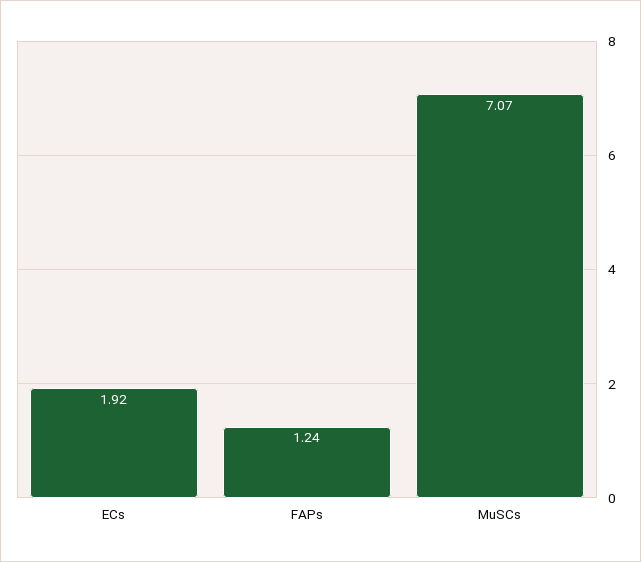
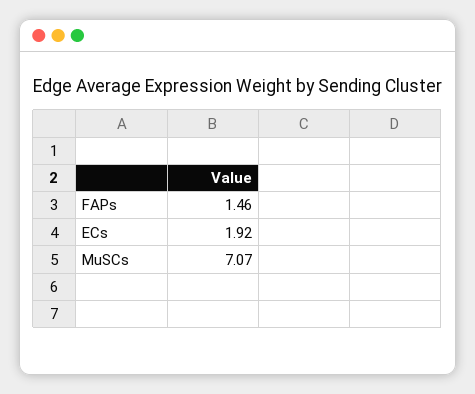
FAPs: 1.24 -> 1.46

